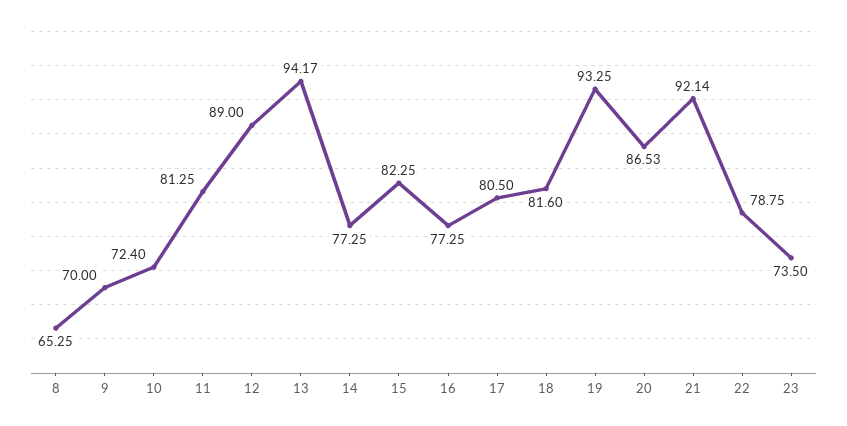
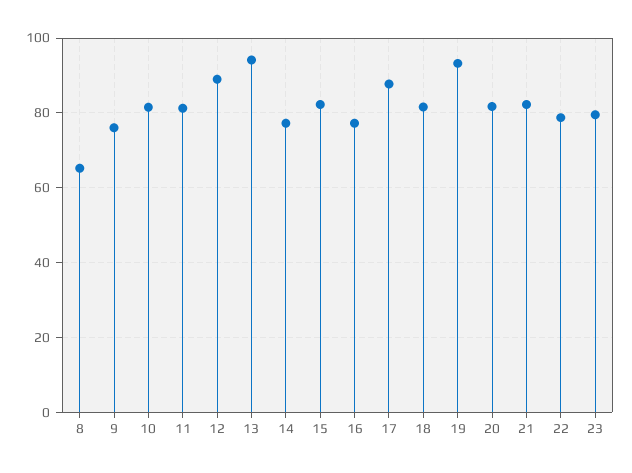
9: 70 -> 76
10: 72.4 -> 82
17: 80.5 -> 88
20: 86.53 -> 82
21: 92.14 -> 82
23: 73.5 -> 80

